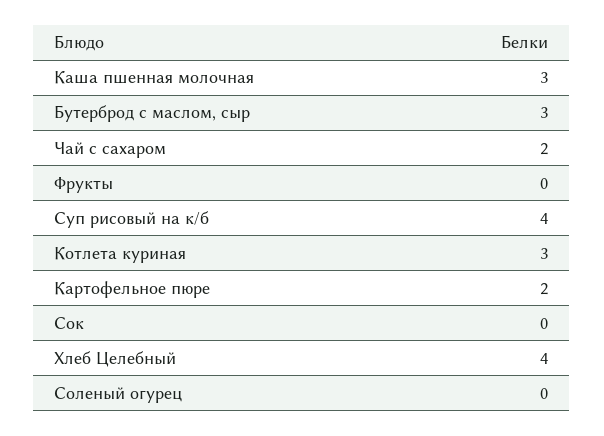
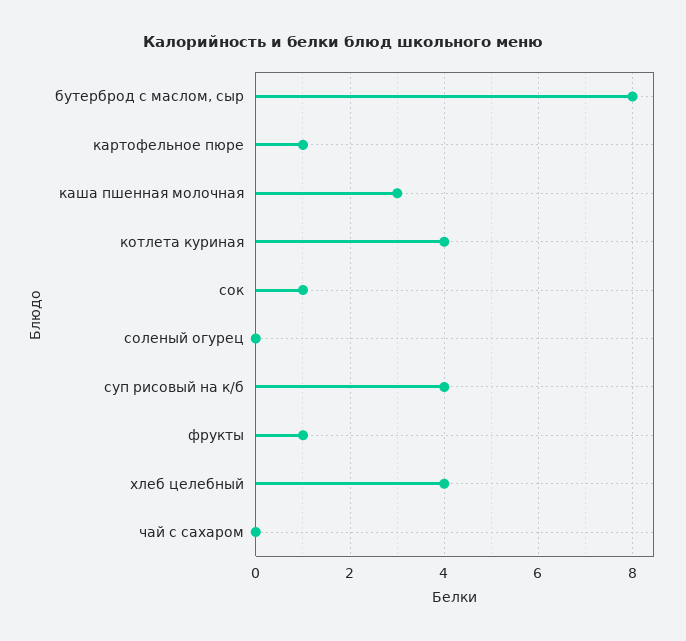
Бутерброд с маслом, сыр: 3 -> 8
Чай с сахаром: 2 -> 0
Фрукты: 0 -> 1
Котлета куриная: 3 -> 4
Картофельное пюре: 2 -> 1
Сок: 0 -> 1

